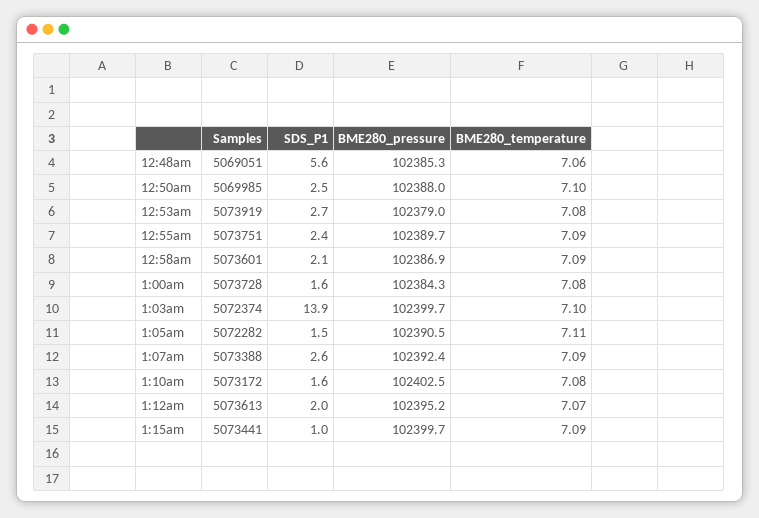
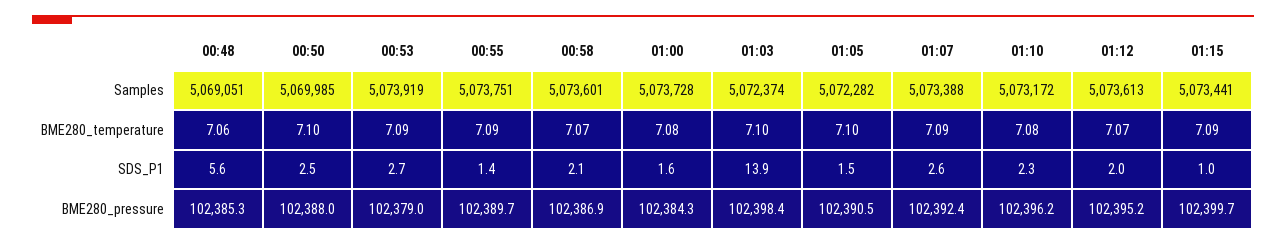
BME280_temperature, 12:53am: 7.08 -> 7.09
SDS_P1, 12:55am: 2.4 -> 1.4
BME280_temperature, 12:58am: 7.09 -> 7.07
BME280_pressure, 1:03am: 102399.7 -> 102398.4
BME280_temperature, 1:05am: 7.11 -> 7.1
SDS_P1, 1:10am: 1.6 -> 2.3
BME280_pressure, 1:10am: 102402.5 -> 102396.2

